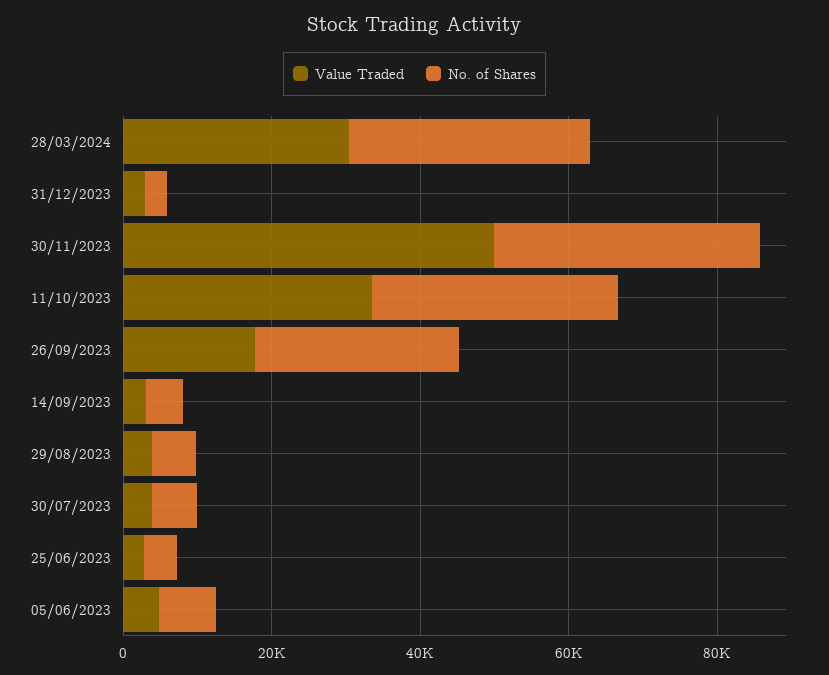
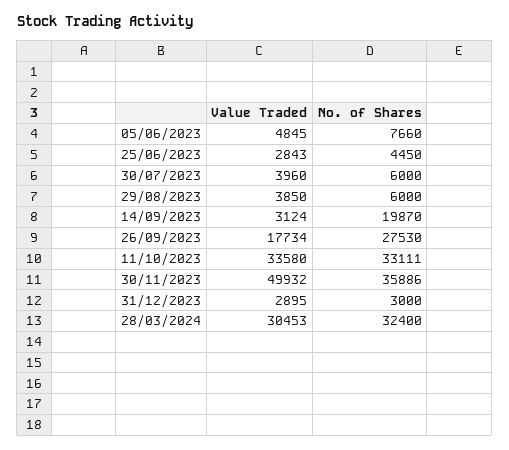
No. of Shares, 14/09/2023: 5000 -> 19870

